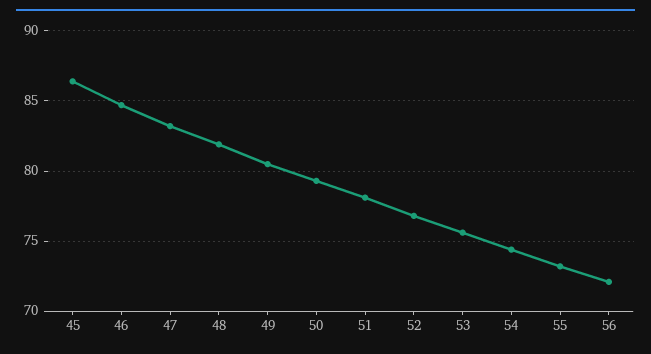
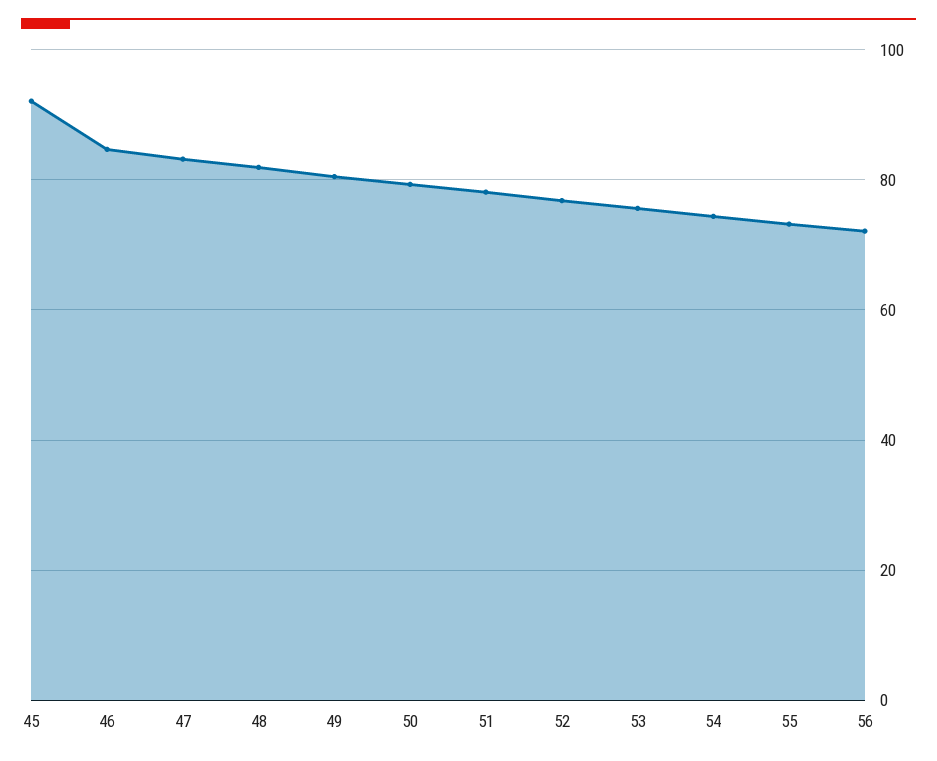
45: 86.5 -> 92

